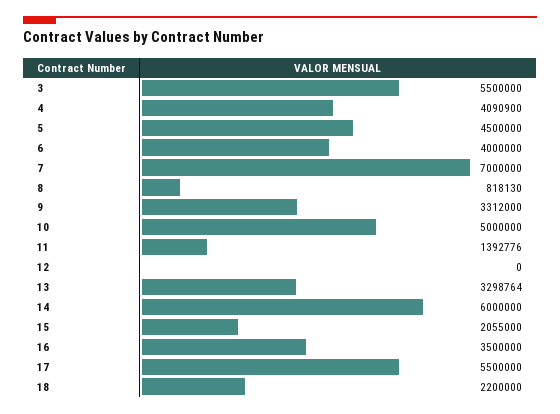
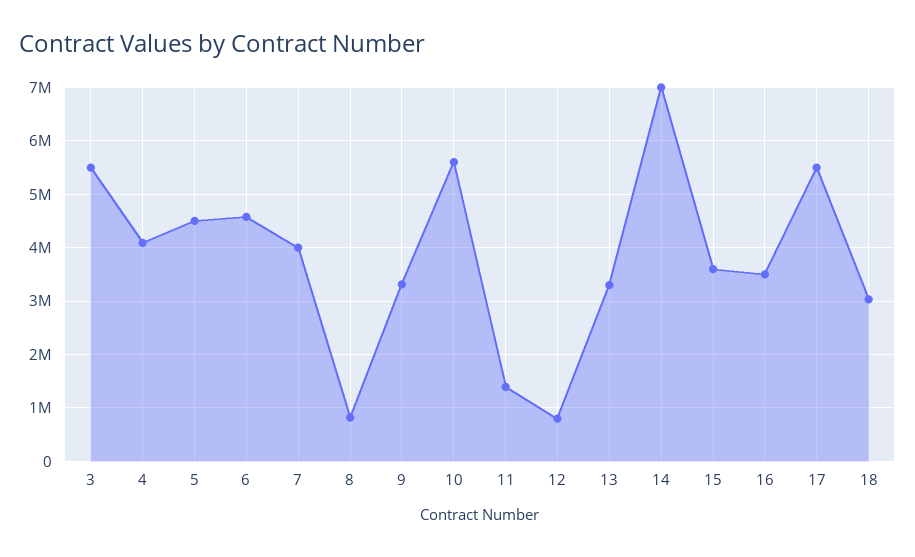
6: 4000000 -> 4600000
7: 7000000 -> 4000000
10: 5000000 -> 5600000
12: 0 -> 800000
14: 6000000 -> 7000000
15: 2055000 -> 3600000
18: 2200000 -> 3000000

